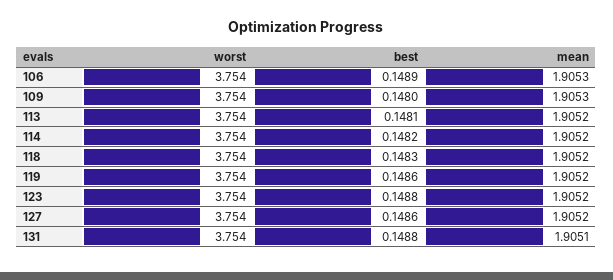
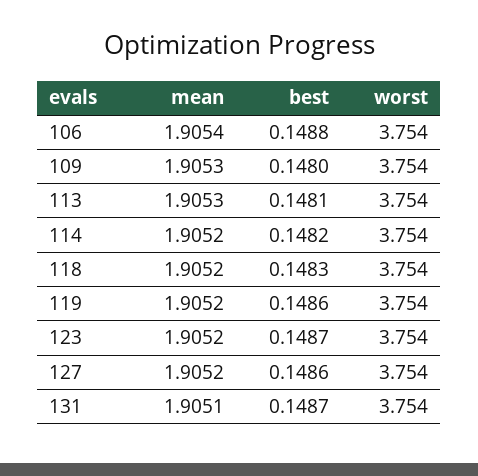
best, 106: 0.1489 -> 0.1488
mean, 106: 1.9053 -> 1.9054
mean, 113: 1.9052 -> 1.9053
best, 123: 0.1488 -> 0.1487
best, 131: 0.1488 -> 0.1487

